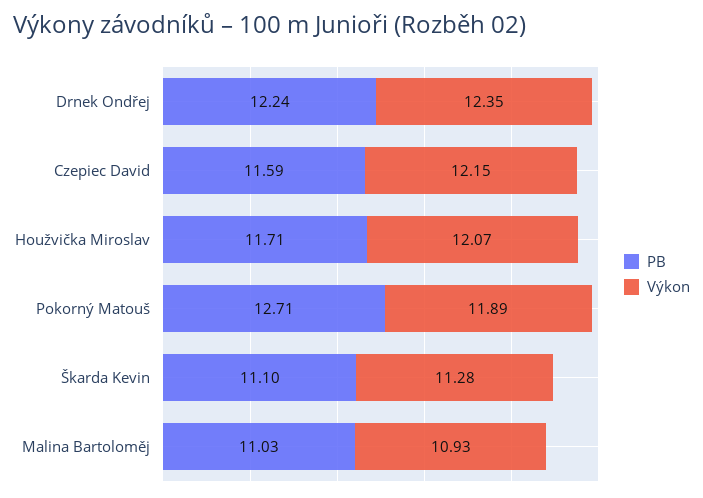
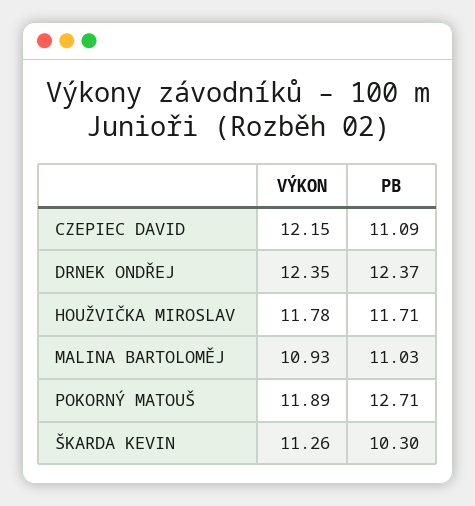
PB, Drnek Ondřej: 12.24 -> 12.37
PB, Czepiec David: 11.59 -> 11.09
Výkon, Houžvička Miroslav: 12.07 -> 11.78
PB, Škarda Kevin: 11.1 -> 10.3
Výkon, Škarda Kevin: 11.28 -> 11.26

